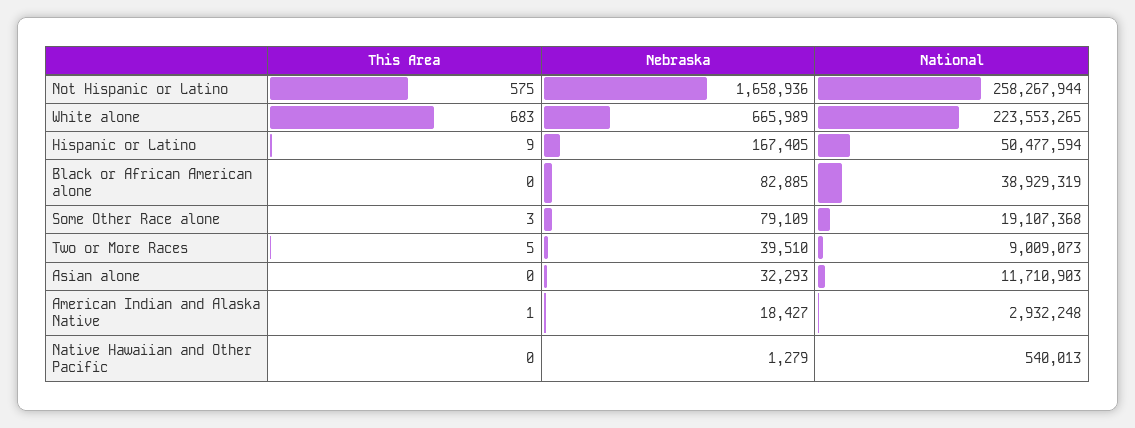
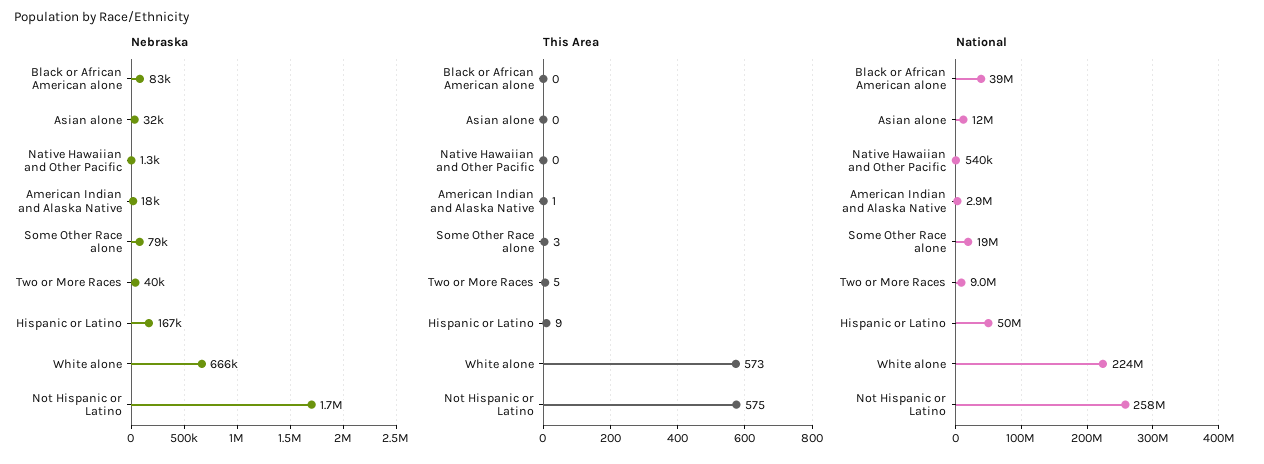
This Area, White alone: 683 -> 573

